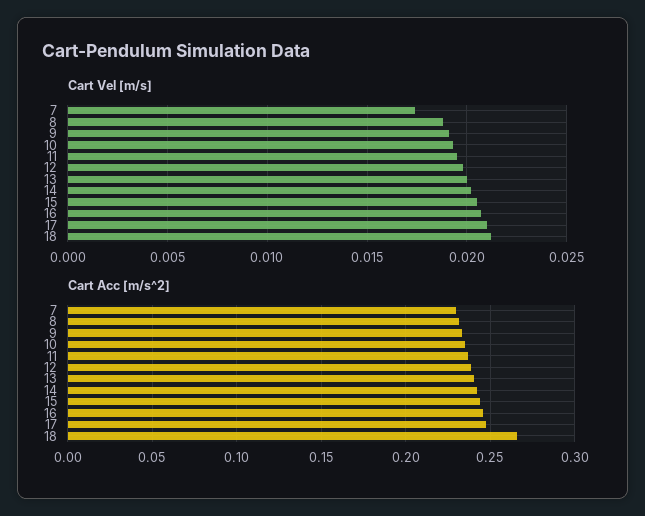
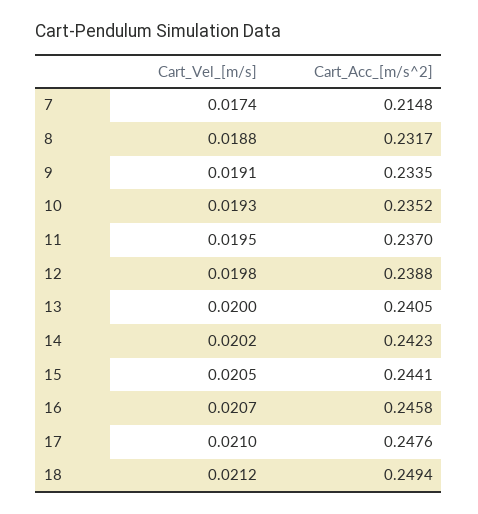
Cart Acc [m/s^2], 7: 0.23 -> 0.2148
Cart Acc [m/s^2], 18: 0.265 -> 0.2494

